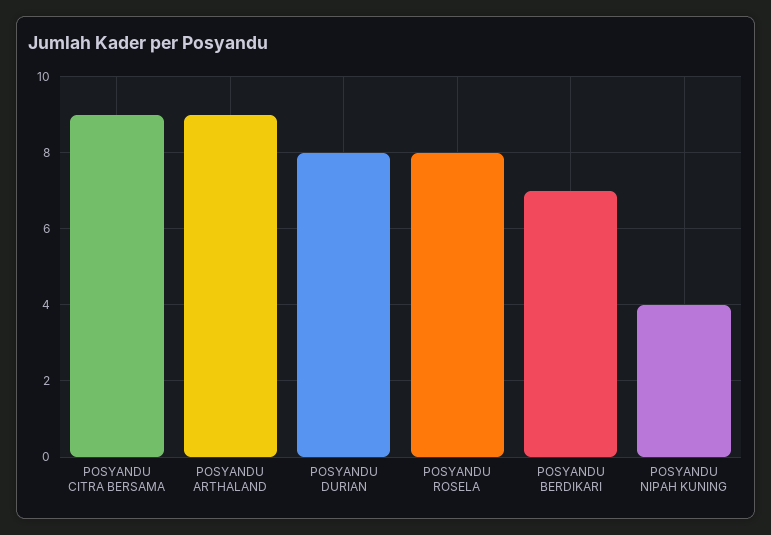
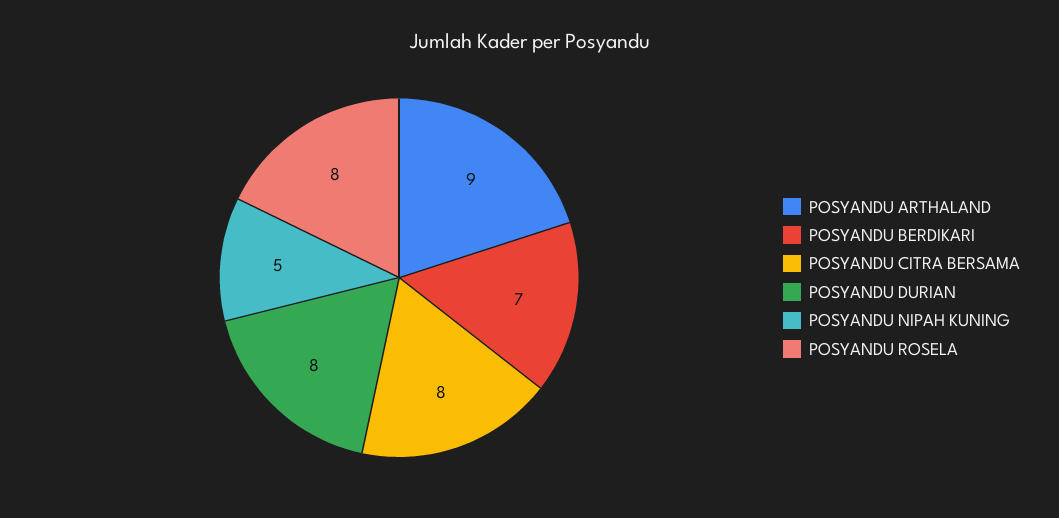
POSYANDU CITRA BERSAMA: 9 -> 8
POSYANDU NIPAH KUNING: 4 -> 5

